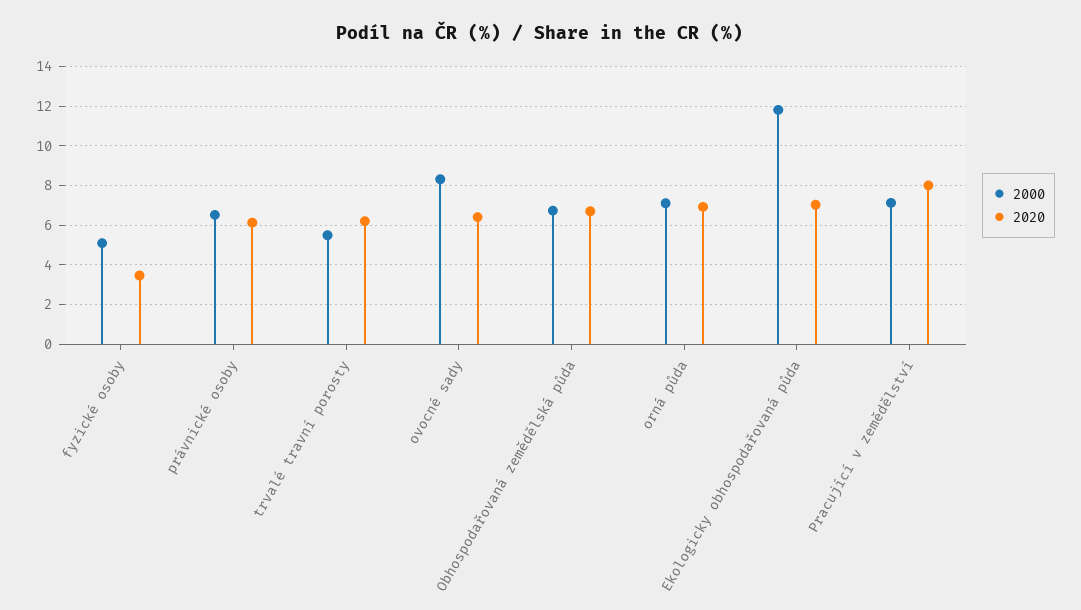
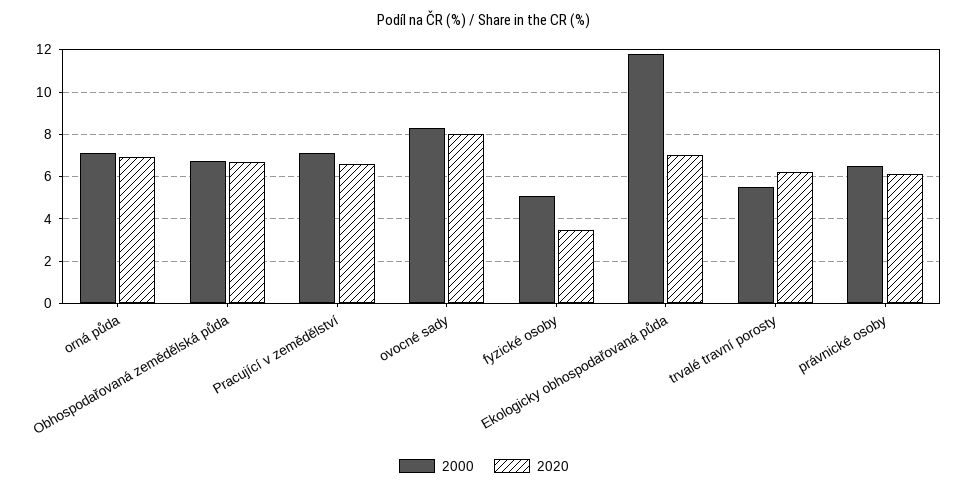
2020, ovocné sady: 6.5 -> 8
2020, Pracující v zemědělství: 8 -> 6.5

